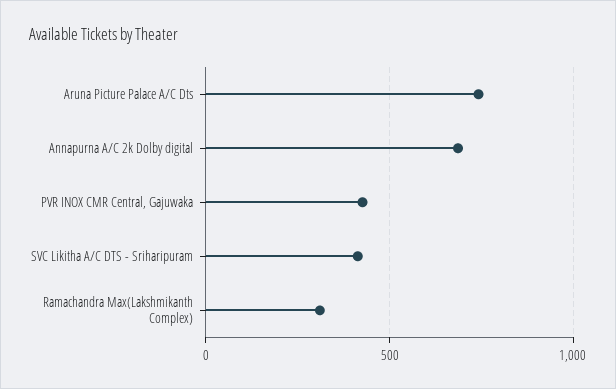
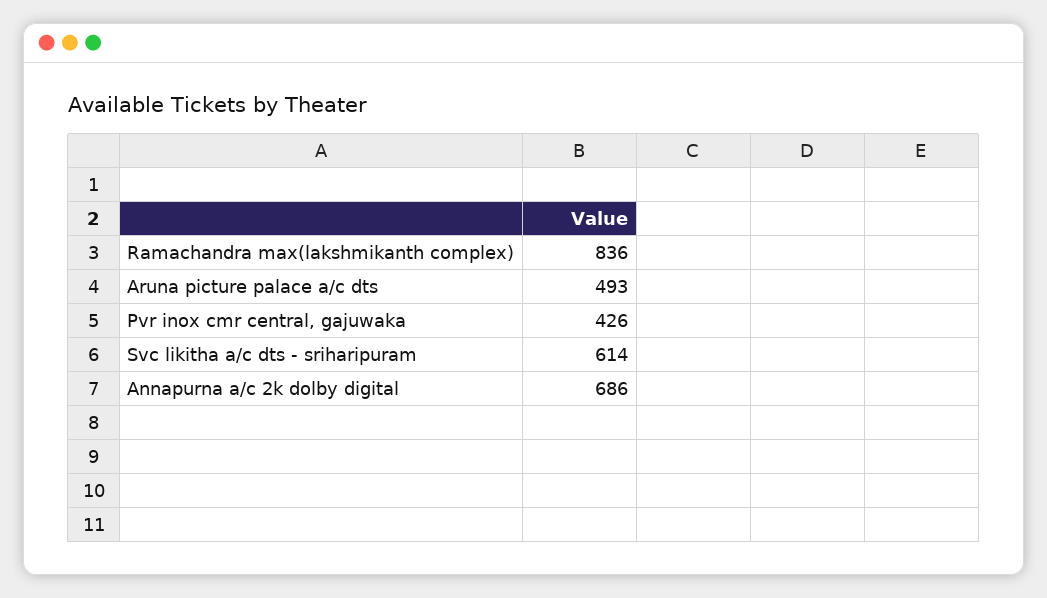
Aruna Picture Palace A/C Dts: 750 -> 493
SVC Likitha A/C DTS - Sriharipuram: 400 -> 614
Ramachandra Max(Lakshmikanth Complex): 300 -> 836

